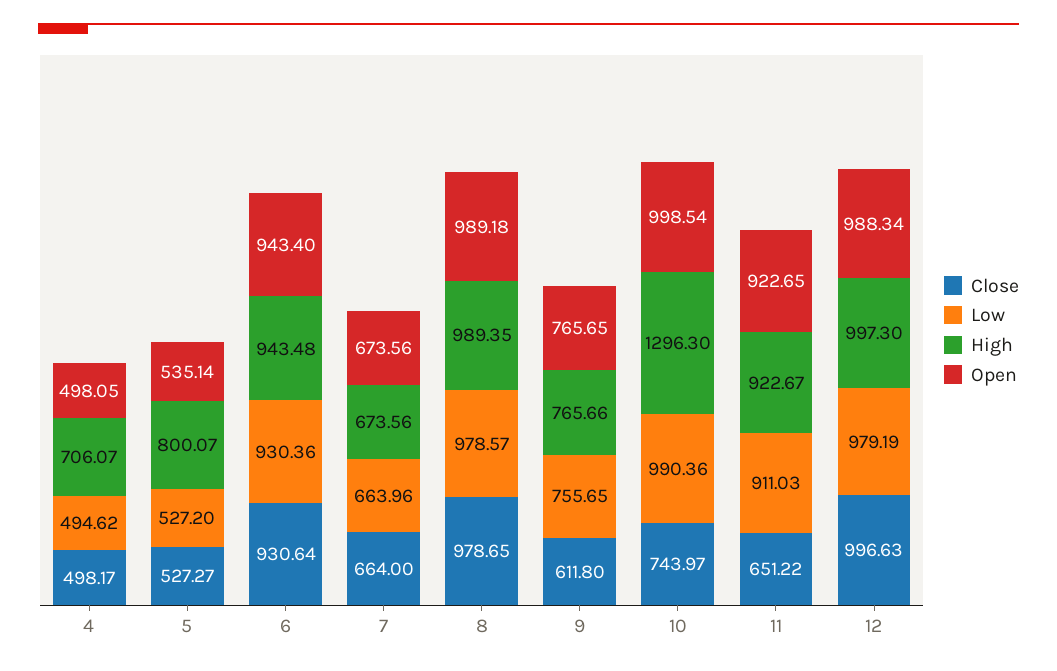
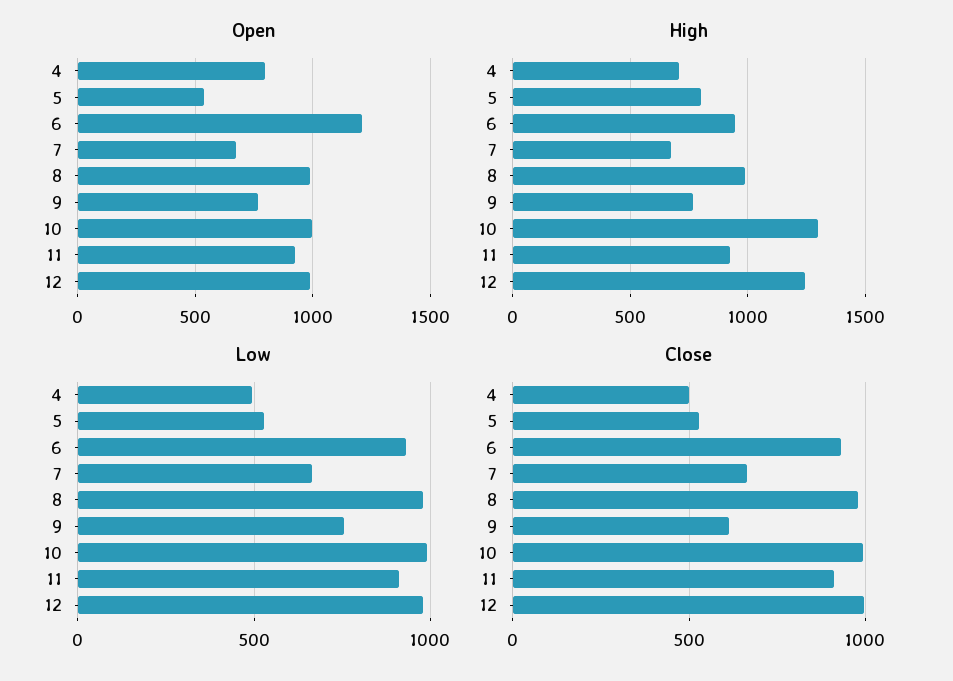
Open, 4: 498.05 -> 800
Open, 6: 943.4 -> 1200
Close, 10: 743.97 -> 1000
Close, 11: 651.22 -> 900
High, 12: 997.3 -> 1250

